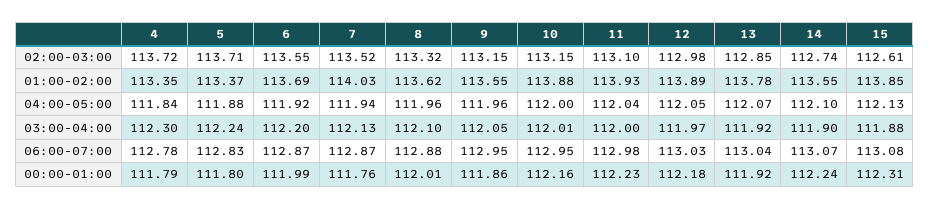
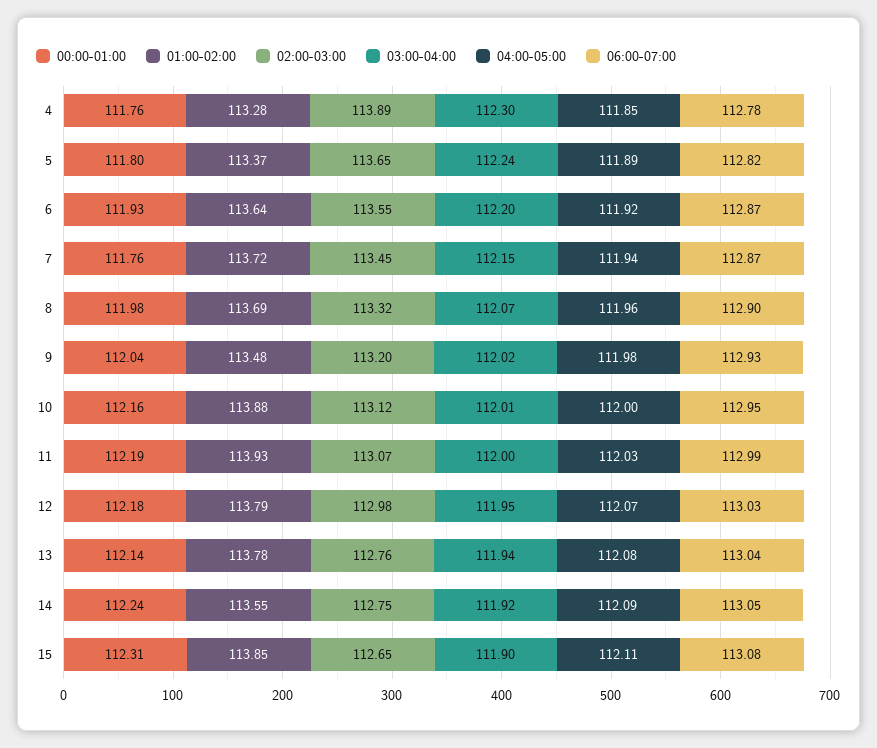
02:00-03:00, 4: 113.72 -> 113.89
02:00-03:00, 5: 113.71 -> 113.65
02:00-03:00, 7: 113.52 -> 113.45
02:00-03:00, 9: 113.15 -> 113.2
02:00-03:00, 10: 113.15 -> 113.12
02:00-03:00, 11: 113.1 -> 113.07
02:00-03:00, 13: 112.85 -> 112.76
02:00-03:00, 14: 112.74 -> 112.75
02:00-03:00, 15: 112.61 -> 112.65
01:00-02:00, 4: 113.35 -> 113.28
01:00-02:00, 6: 113.69 -> 113.64
01:00-02:00, 7: 114.03 -> 113.72
01:00-02:00, 8: 113.62 -> 113.69
01:00-02:00, 9: 113.55 -> 113.48
01:00-02:00, 12: 113.89 -> 113.79
04:00-05:00, 4: 111.84 -> 111.85
04:00-05:00, 5: 111.88 -> 111.89
04:00-05:00, 9: 111.96 -> 111.98
04:00-05:00, 11: 112.04 -> 112.03
04:00-05:00, 12: 112.05 -> 112.07
04:00-05:00, 13: 112.07 -> 112.08
04:00-05:00, 14: 112.1 -> 112.09
04:00-05:00, 15: 112.13 -> 112.11
03:00-04:00, 7: 112.13 -> 112.15
03:00-04:00, 8: 112.1 -> 112.07
03:00-04:00, 9: 112.05 -> 112.02
03:00-04:00, 12: 111.97 -> 111.95
03:00-04:00, 13: 111.92 -> 111.94
03:00-04:00, 14: 111.9 -> 111.92
03:00-04:00, 15: 111.88 -> 111.9
06:00-07:00, 5: 112.83 -> 112.82
06:00-07:00, 8: 112.88 -> 112.9
06:00-07:00, 9: 112.95 -> 112.93
06:00-07:00, 11: 112.98 -> 112.99
06:00-07:00, 14: 113.07 -> 113.05
00:00-01:00, 4: 111.79 -> 111.76
00:00-01:00, 6: 111.99 -> 111.93
00:00-01:00, 8: 112.01 -> 111.98
00:00-01:00, 9: 111.86 -> 112.04
00:00-01:00, 11: 112.23 -> 112.19
00:00-01:00, 13: 111.92 -> 112.14

